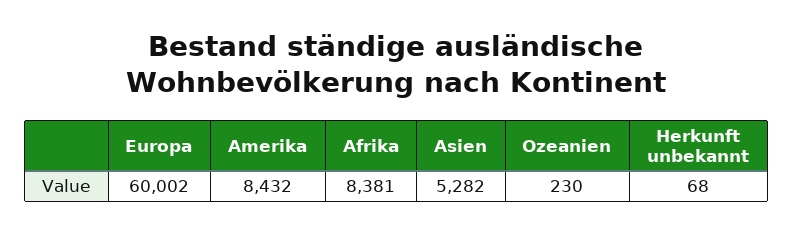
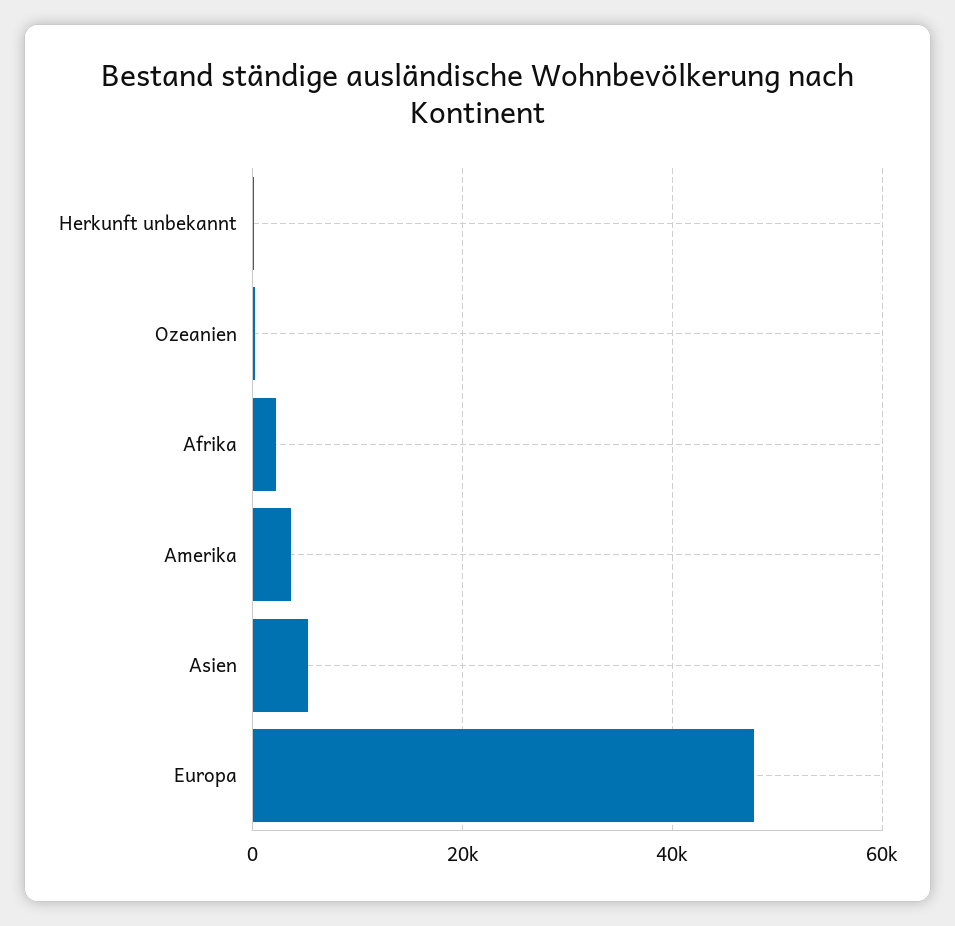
Europa: 60002 -> 48000
Amerika: 8432 -> 4000
Afrika: 8381 -> 2000

